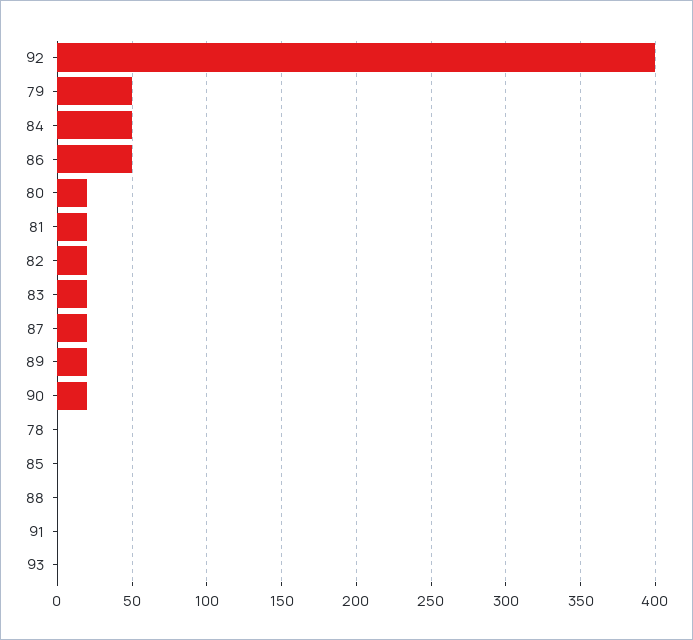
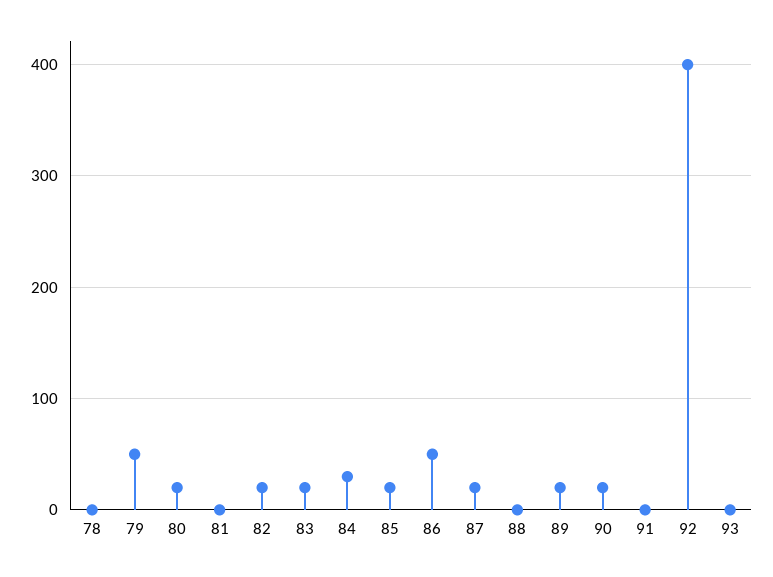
84: 50 -> 30
81: 20 -> 0
85: 0 -> 20

